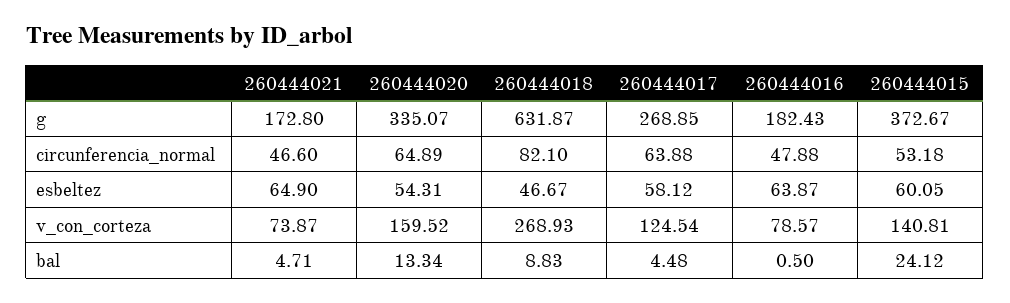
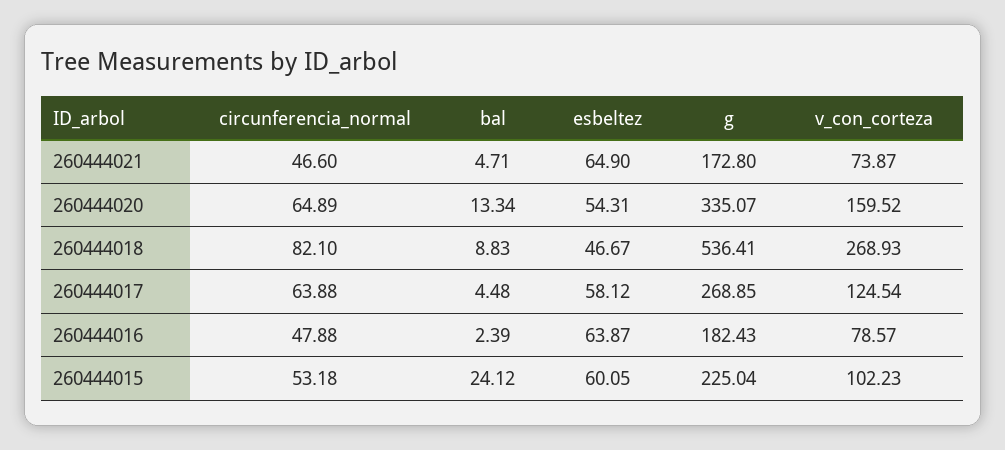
260444018, g: 631.87 -> 536.41
260444015, g: 372.67 -> 225.04
260444015, v_con_corteza: 140.81 -> 102.23
260444016, bal: 0.5 -> 2.39

